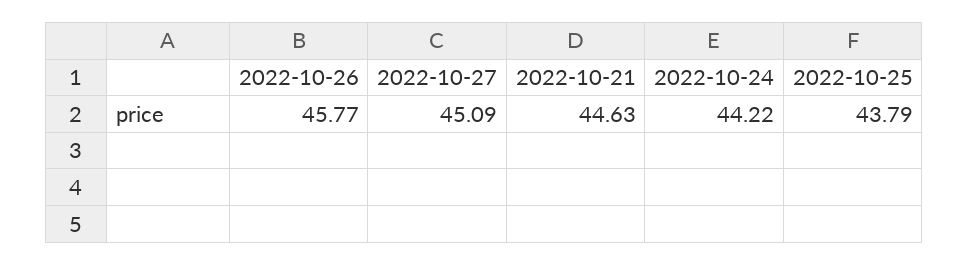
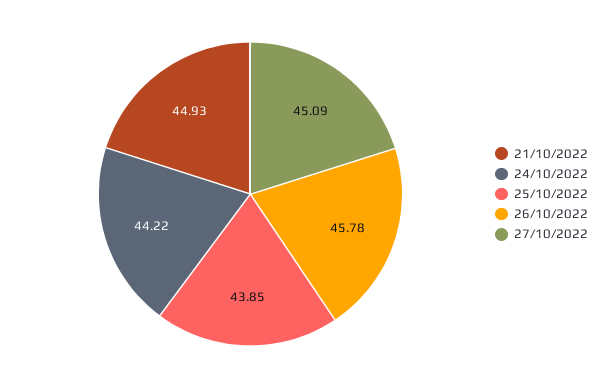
2022-10-26: 45.77 -> 45.78
2022-10-21: 44.63 -> 44.93
2022-10-25: 43.79 -> 43.85

